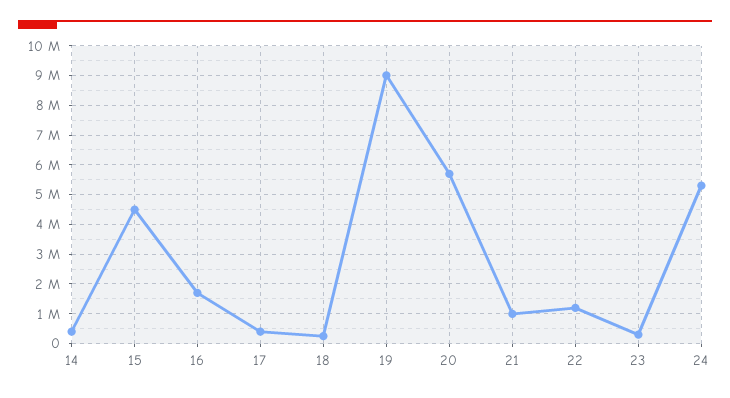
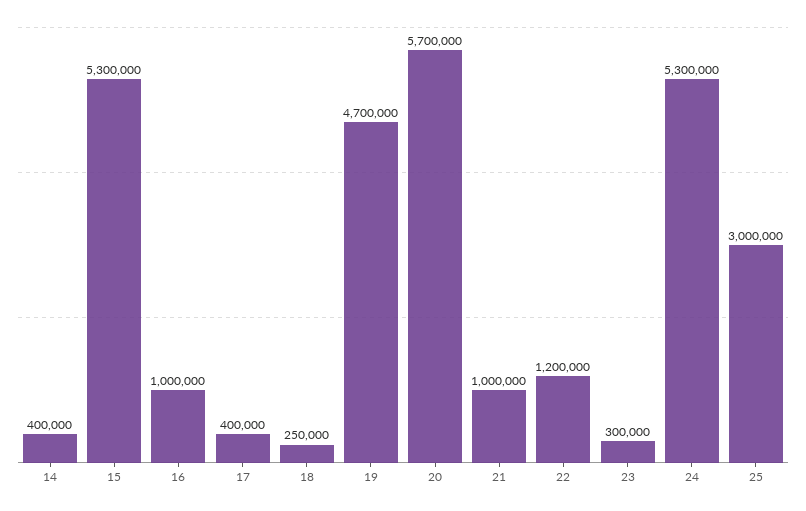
15: 4500000 -> 5300000
16: 1750000 -> 1000000
19: 9000000 -> 4700000
25: none -> 3000000

